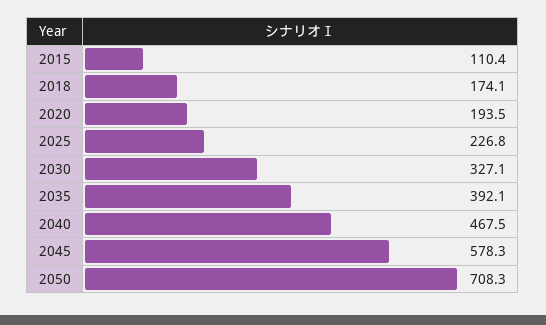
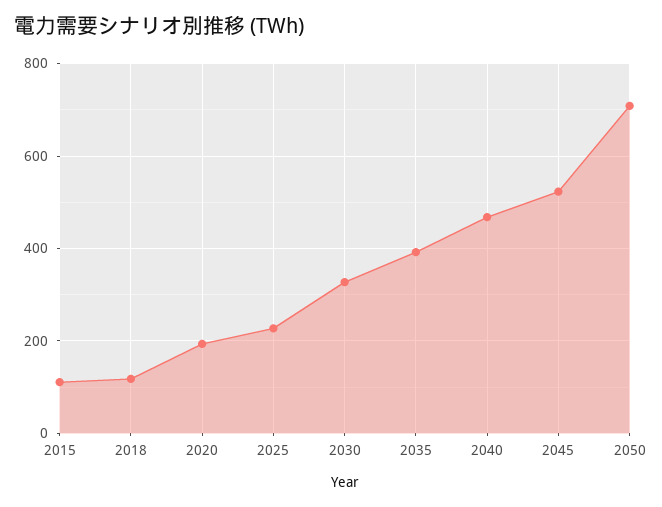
2018: 174.1 -> 120
2045: 578.3 -> 520

